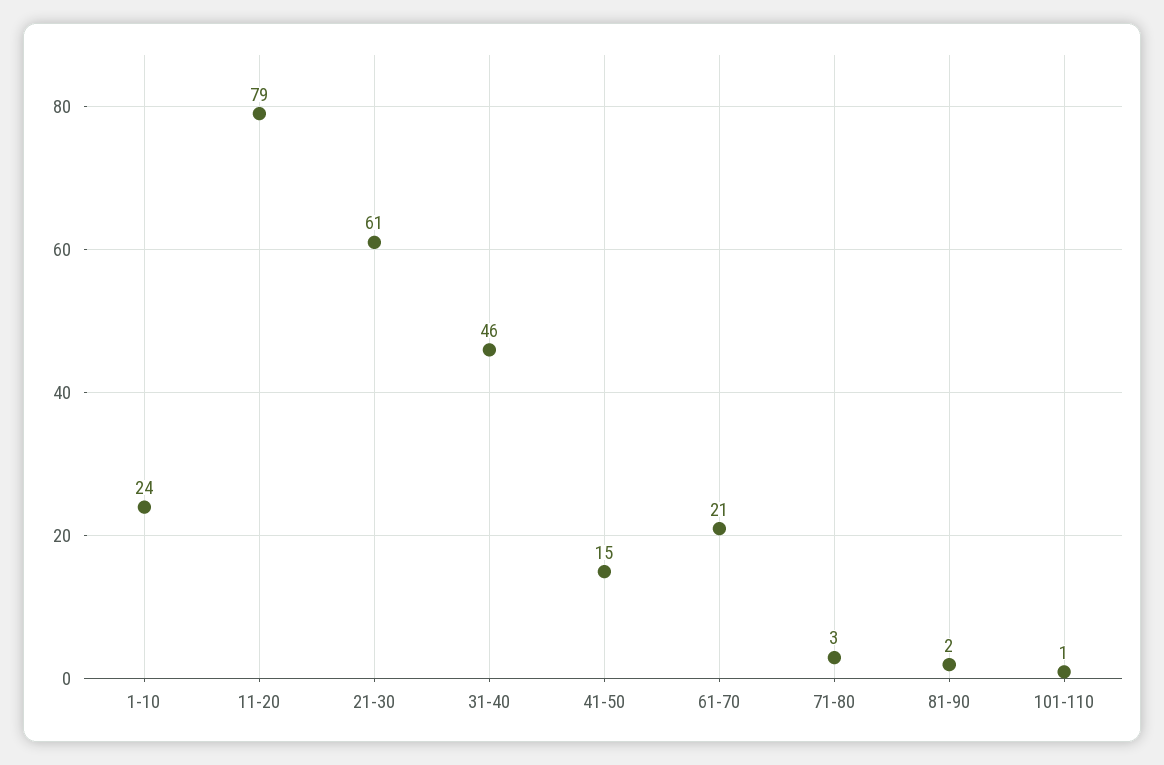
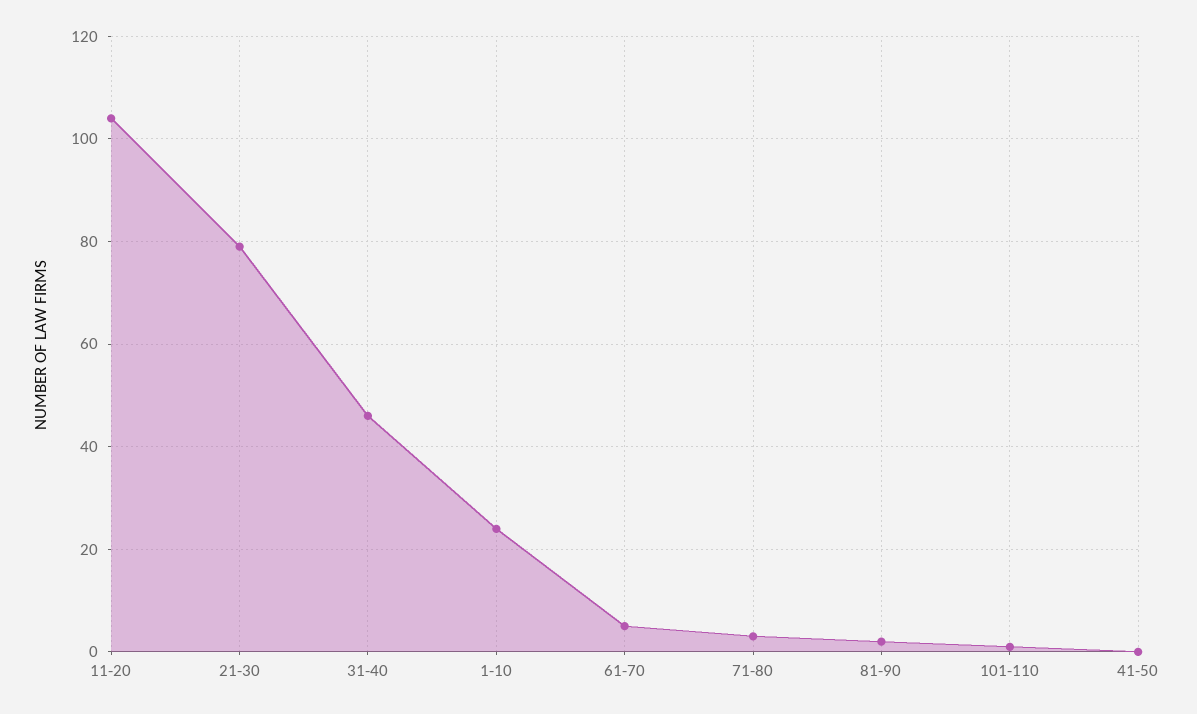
11-20: 79 -> 105
21-30: 61 -> 80
41-50: 15 -> 0
61-70: 21 -> 5

